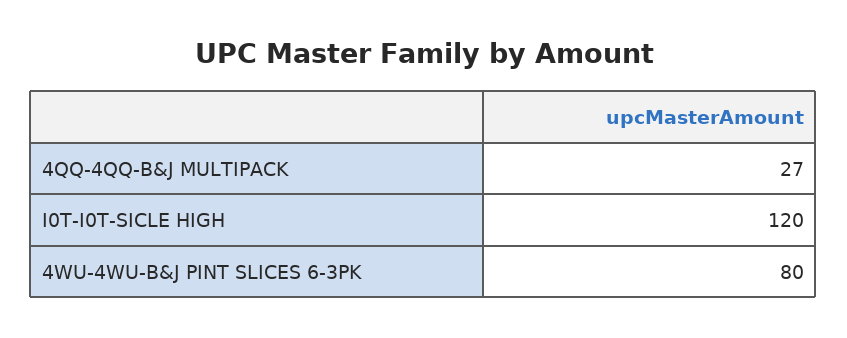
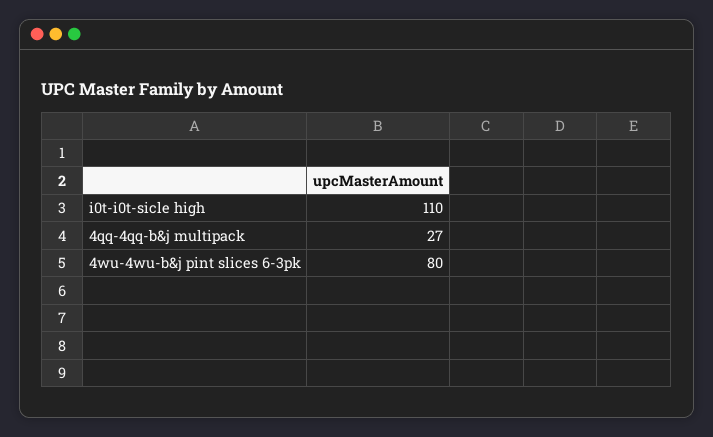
I0T-I0T-SICLE HIGH: 120 -> 110

